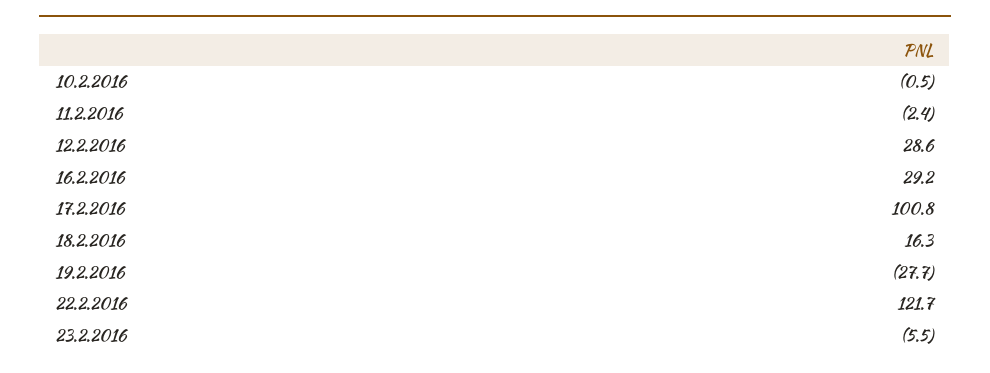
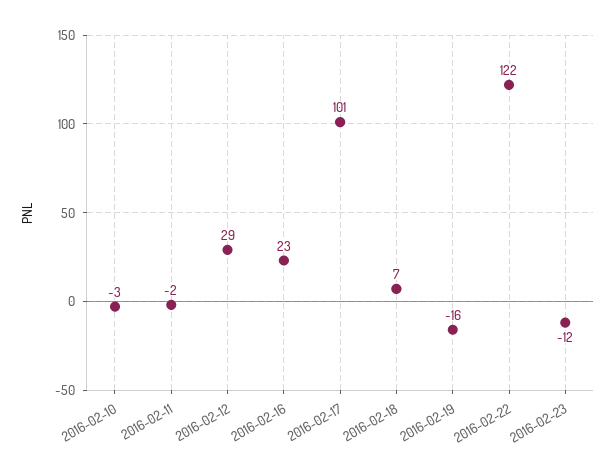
10.2.2016: -0.5 -> -3
16.2.2016: 29.2 -> 23
18.2.2016: 16.3 -> 7
19.2.2016: -27.7 -> -16
23.2.2016: -5.5 -> -12

